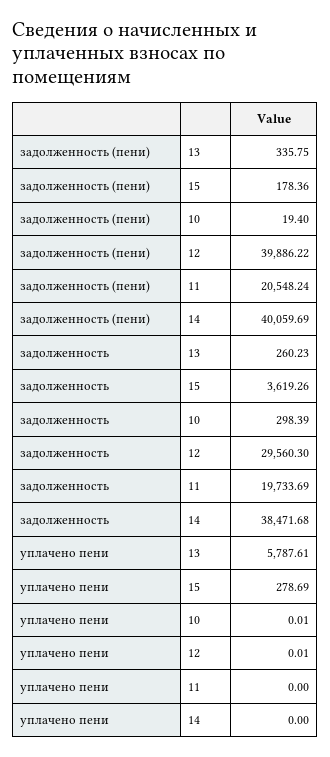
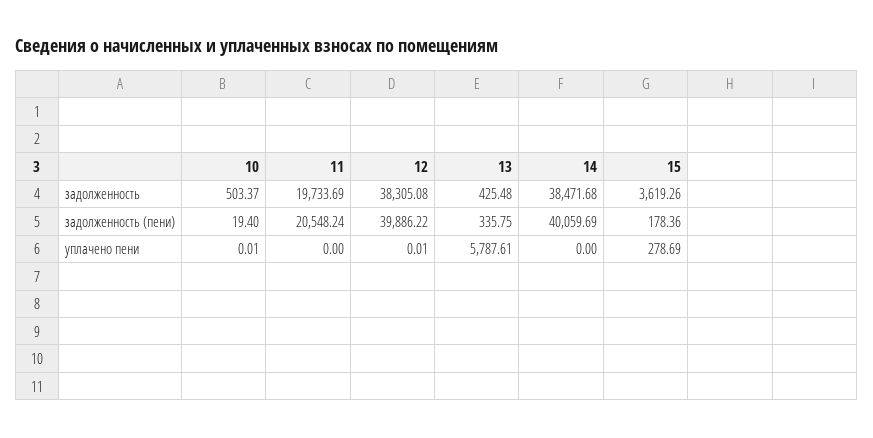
задолженность, 13: 260.23 -> 425.48
задолженность, 10: 298.39 -> 503.37
задолженность, 12: 29560.3 -> 38305.08

